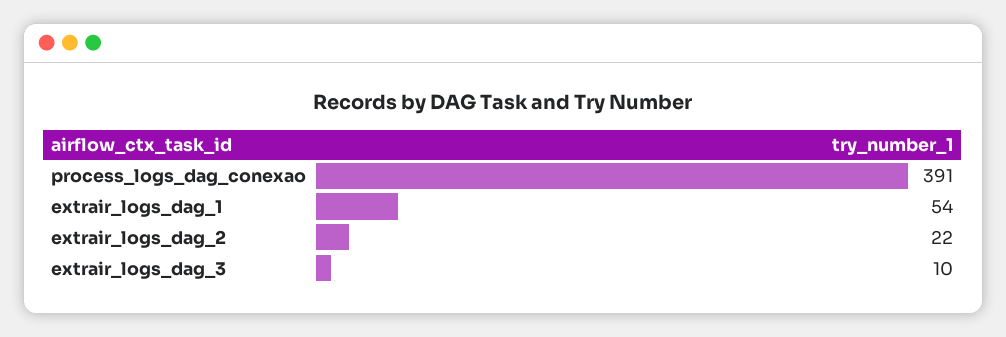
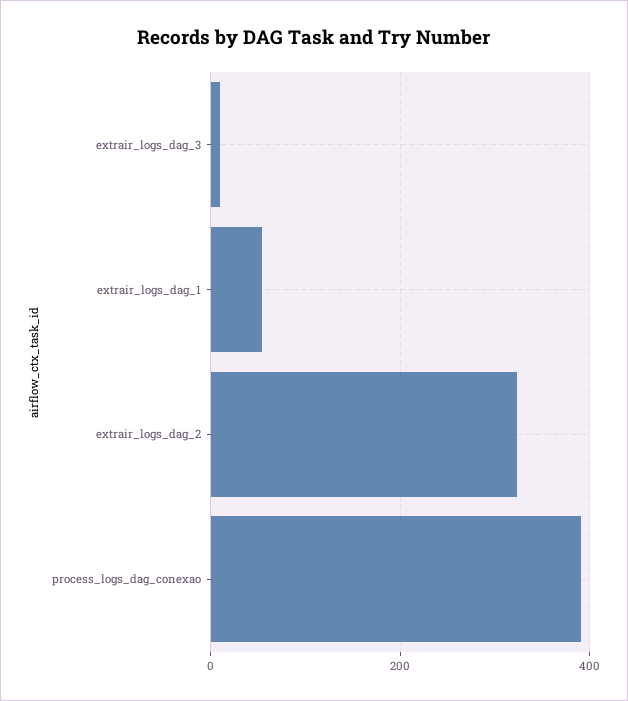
extrair_logs_dag_2: 22 -> 320

